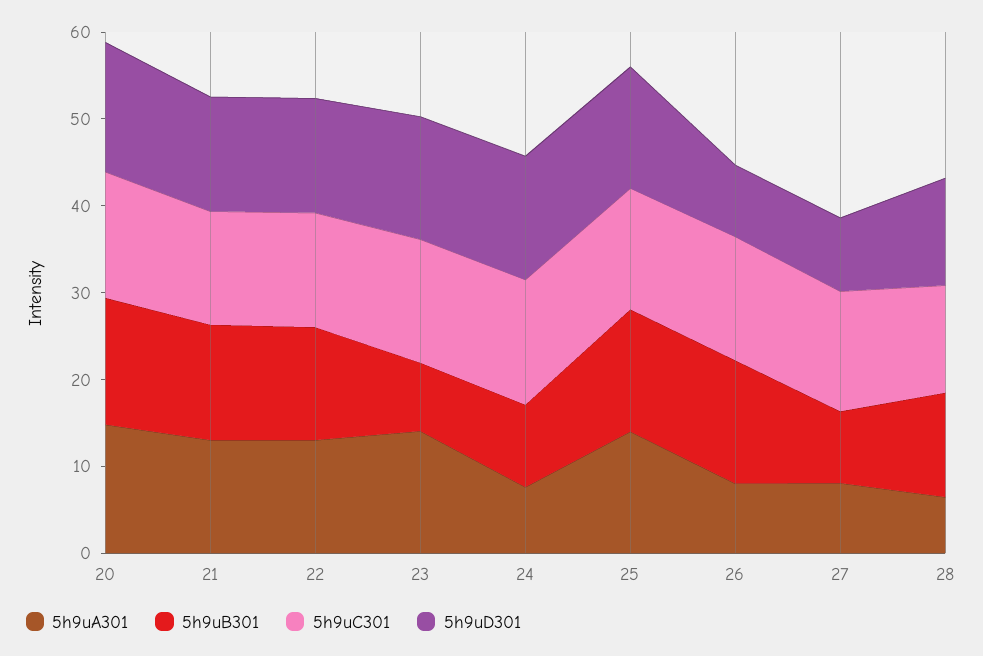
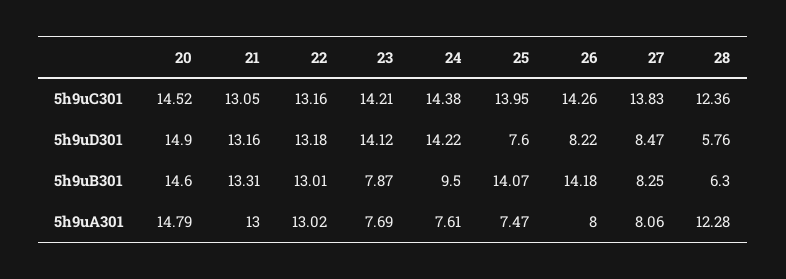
5h9uA301, 23: 14 -> 7.69
5h9uA301, 25: 14 -> 7.47
5h9uD301, 25: 14 -> 7.6
5h9uA301, 28: 6 -> 12.28
5h9uB301, 28: 12 -> 6.3
5h9uD301, 28: 12 -> 5.76

